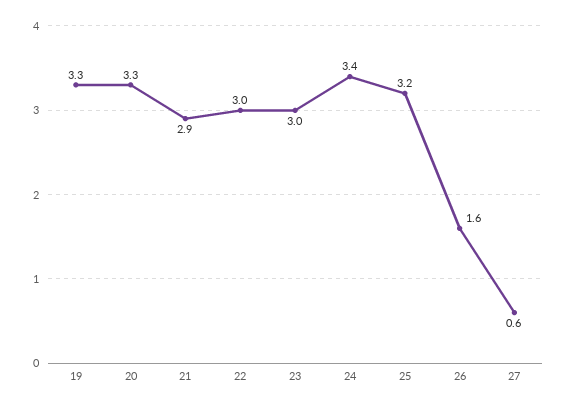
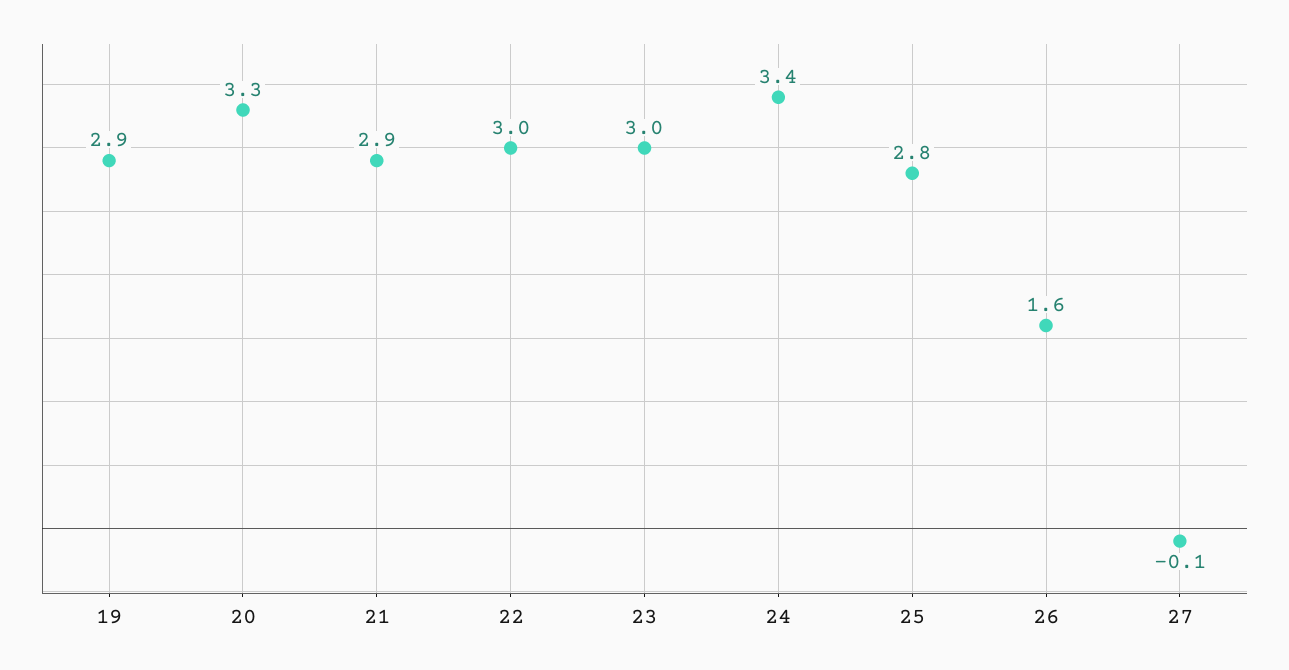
19: 3.3 -> 2.9
25: 3.2 -> 2.8
27: 0.6 -> -0.1

